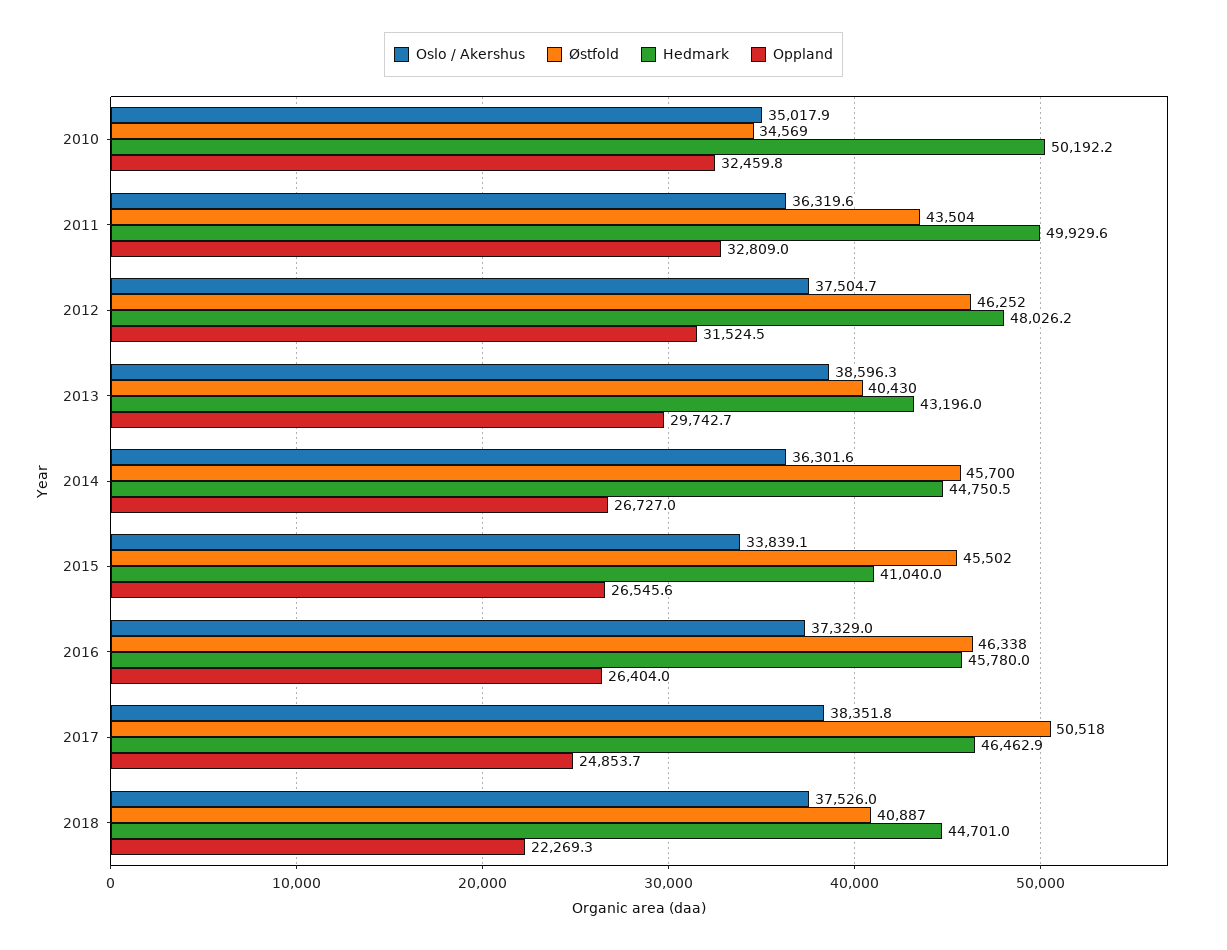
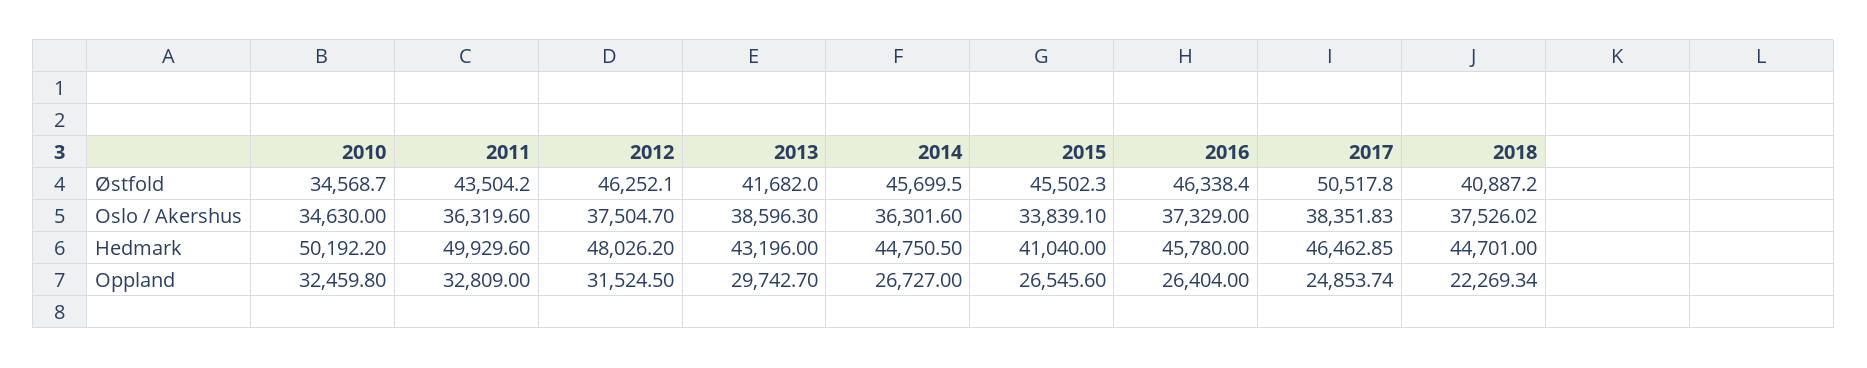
Oslo / Akershus, 2010: 35017.9 -> 34630
Østfold, 2013: 40430 -> 41682

